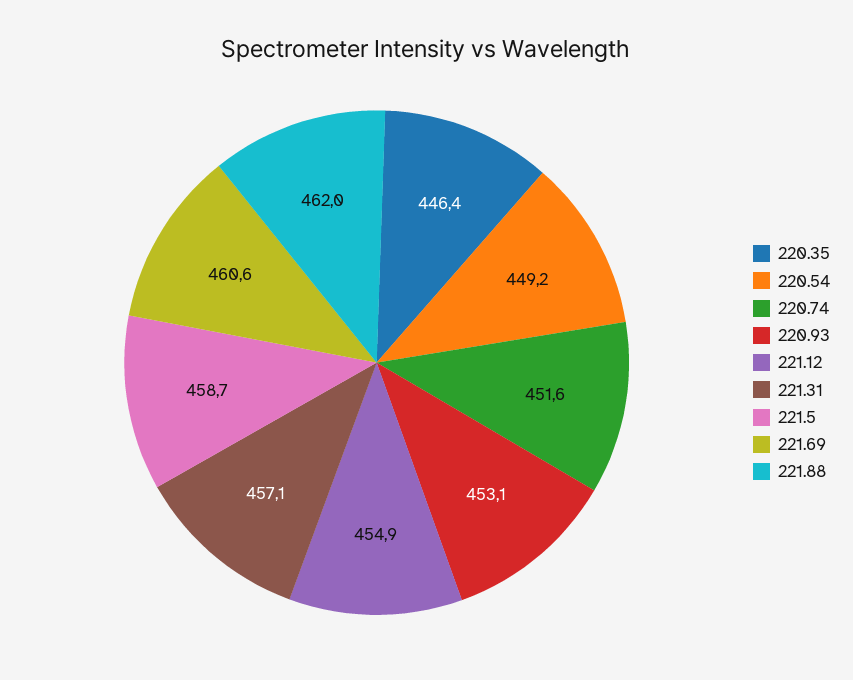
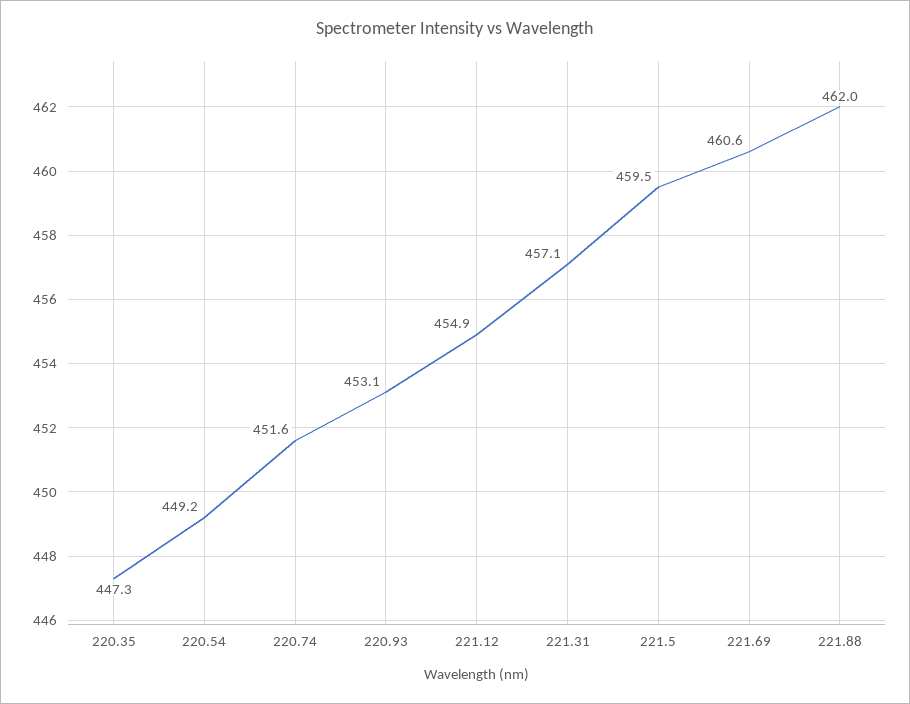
220.35: 446.4 -> 447.3
221.5: 458.7 -> 459.5

